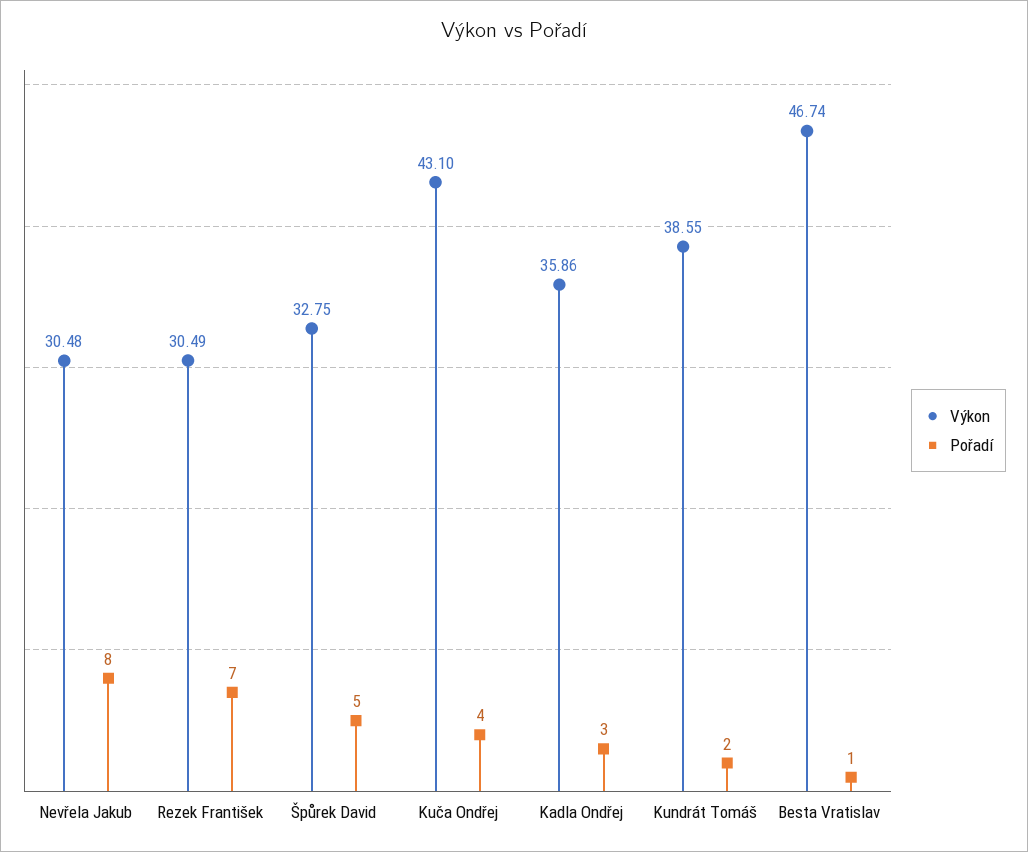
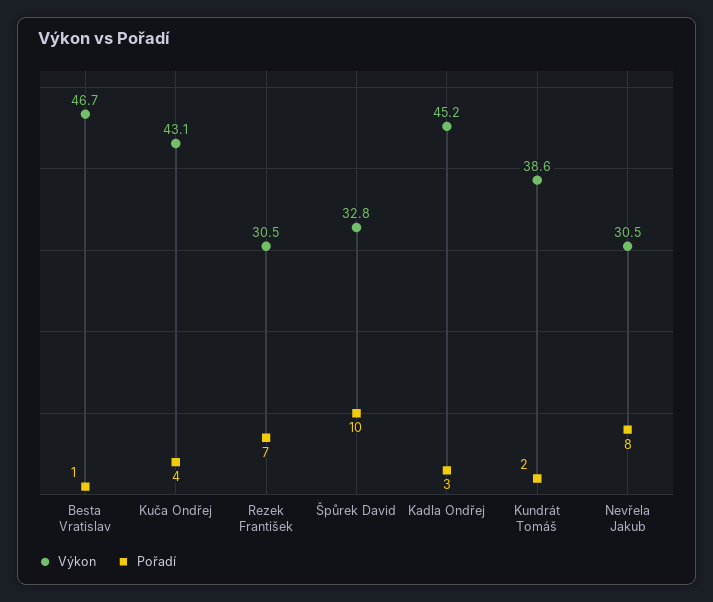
Pořadí, Špůrek David: 5 -> 10
Výkon, Kadla Ondřej: 35.86 -> 45.2

